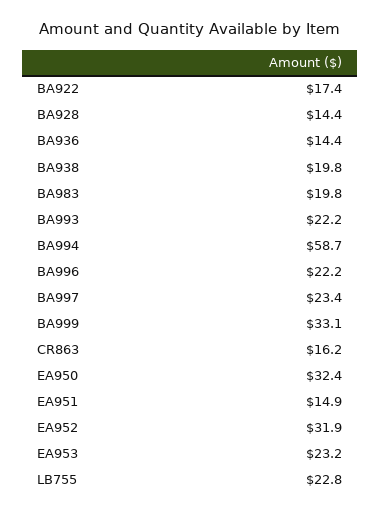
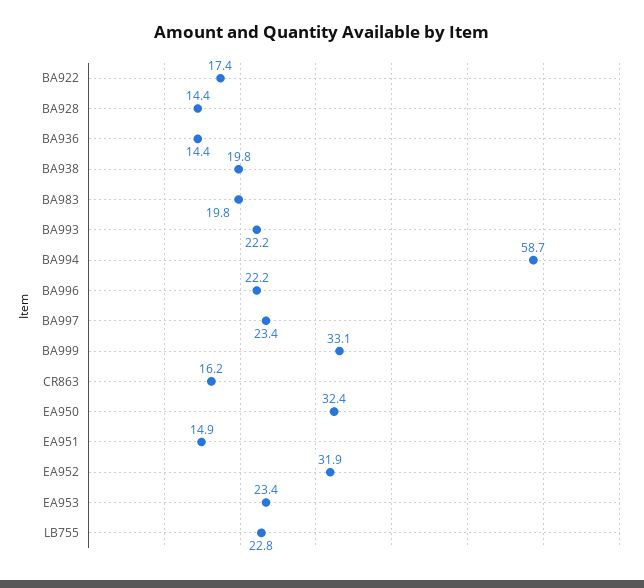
EA953: 23.2 -> 23.4

